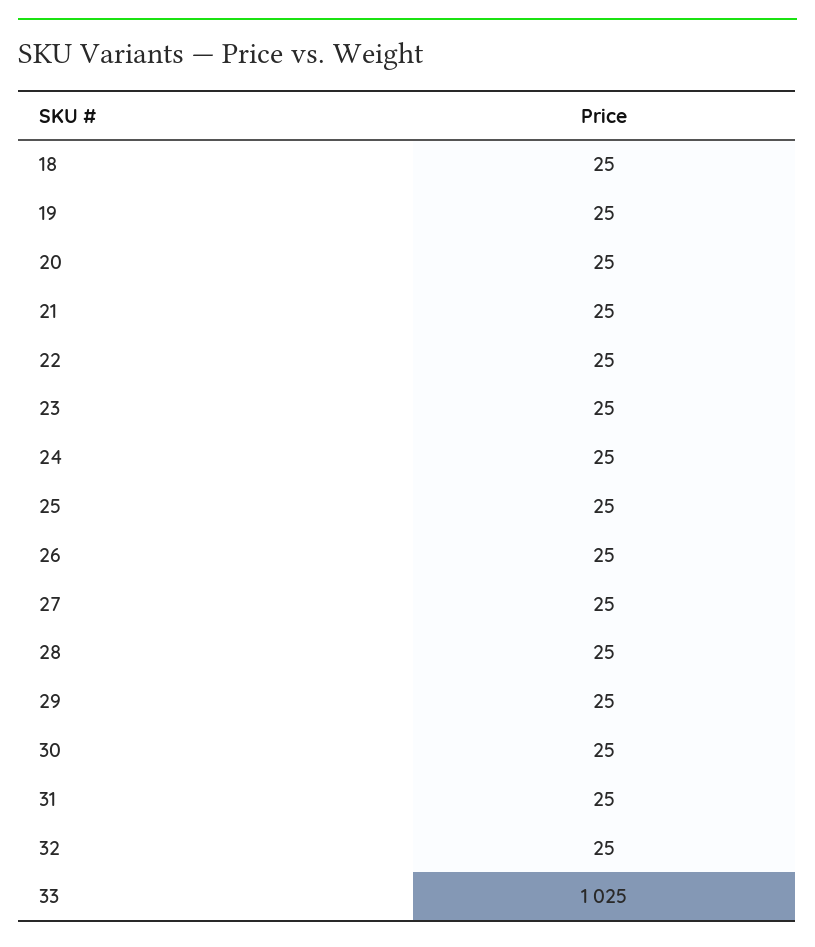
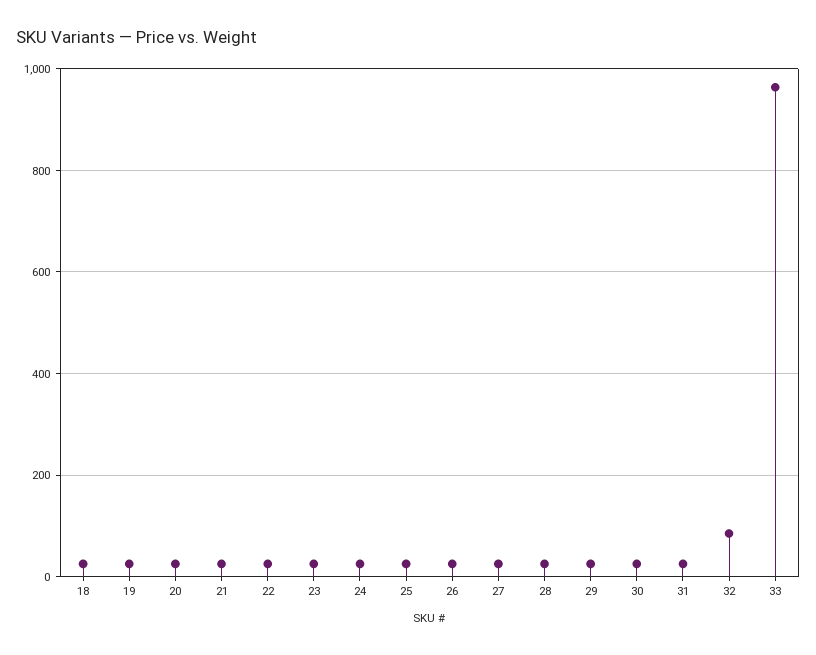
32: 25 -> 80
33: 1025 -> 960

